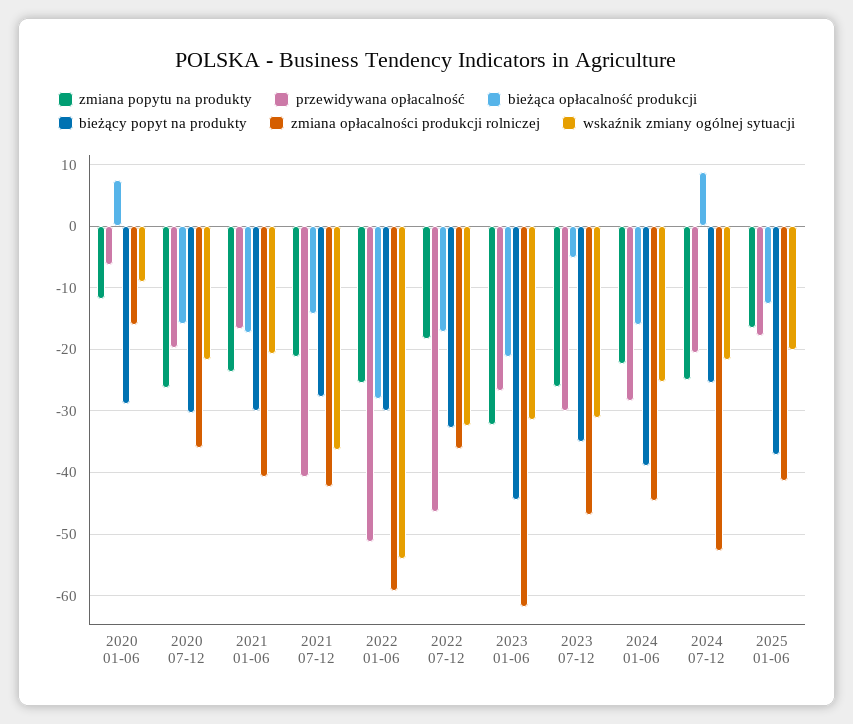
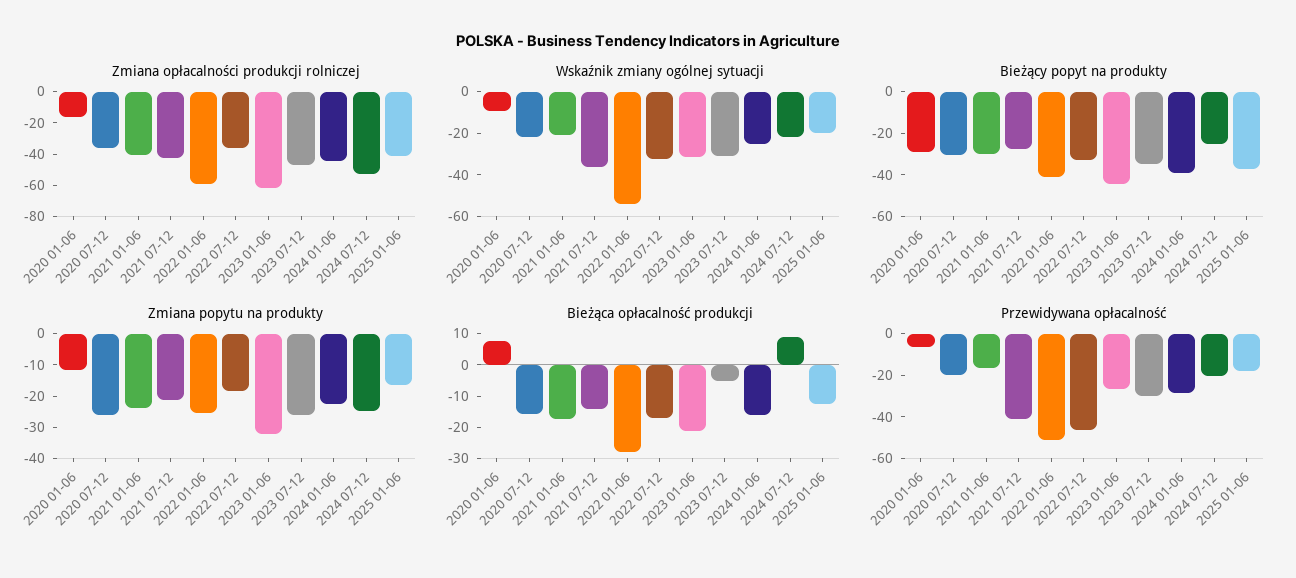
bieżący popyt na produkty, 2022 01-06: -30 -> -40

